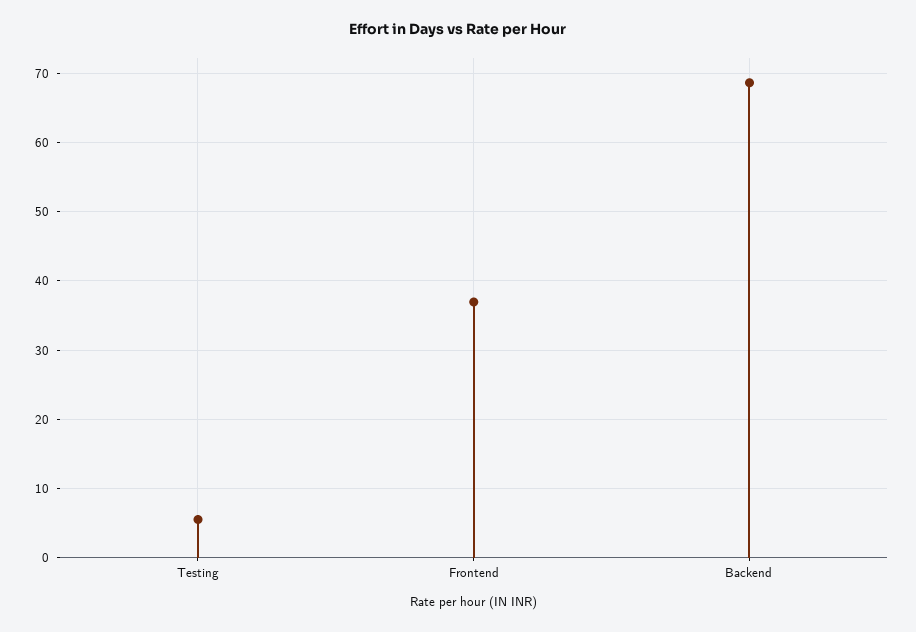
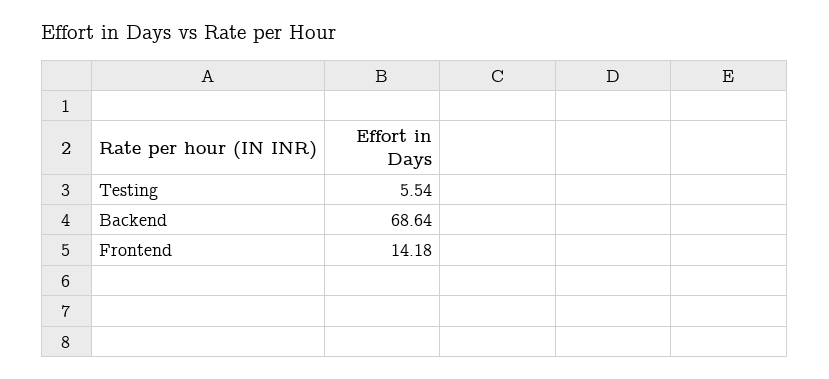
Frontend: 37 -> 14.18

